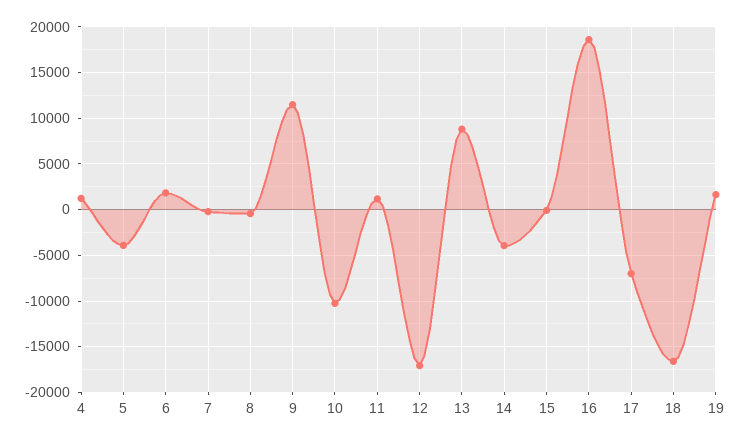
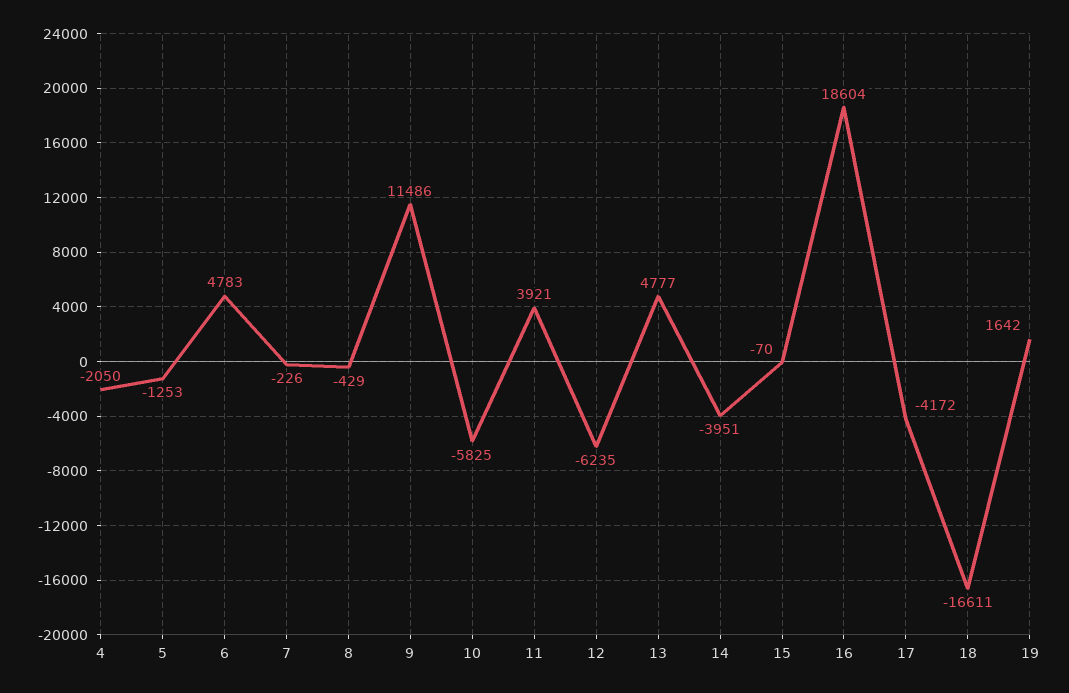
4: 1000 -> -2050
5: -4000 -> -1253
6: 2000 -> 4783
10: -10000 -> -5825
11: 1000 -> 3921
12: -17000 -> -6235
13: 9000 -> 4777
17: -7000 -> -4172

